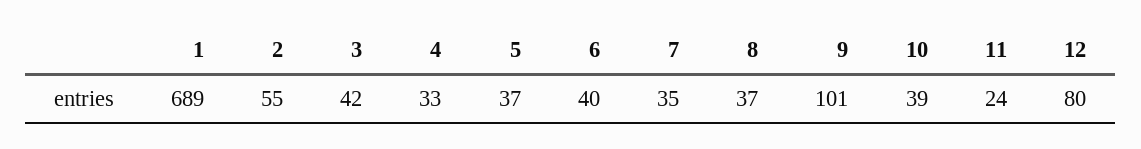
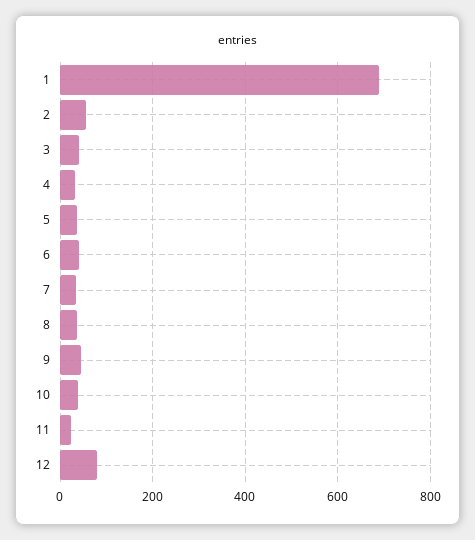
9: 101 -> 40

